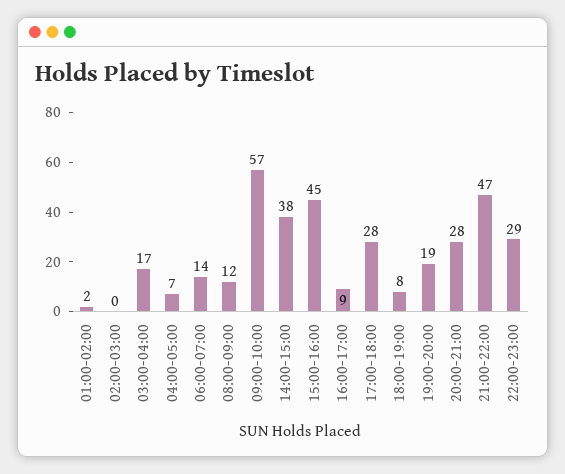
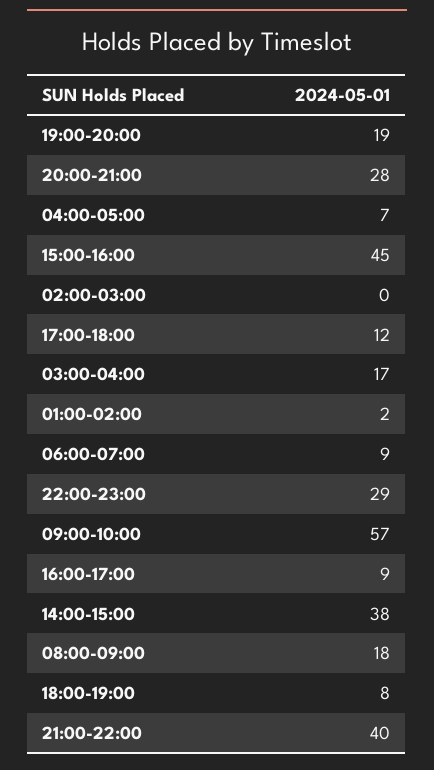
06:00-07:00: 14 -> 9
08:00-09:00: 12 -> 18
17:00-18:00: 28 -> 12
21:00-22:00: 47 -> 40

